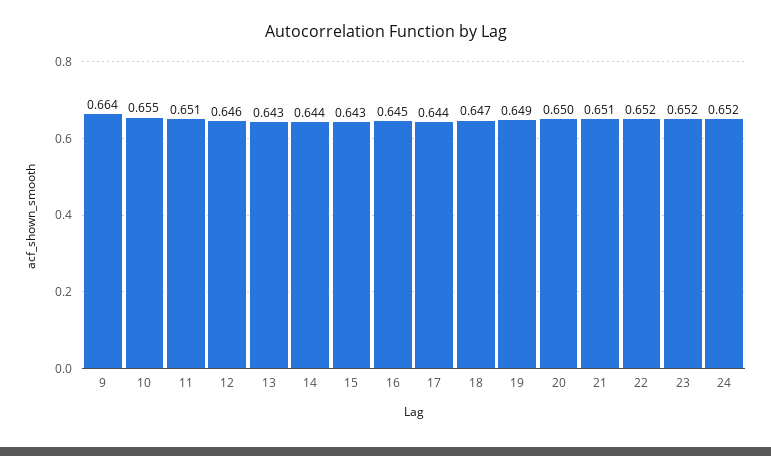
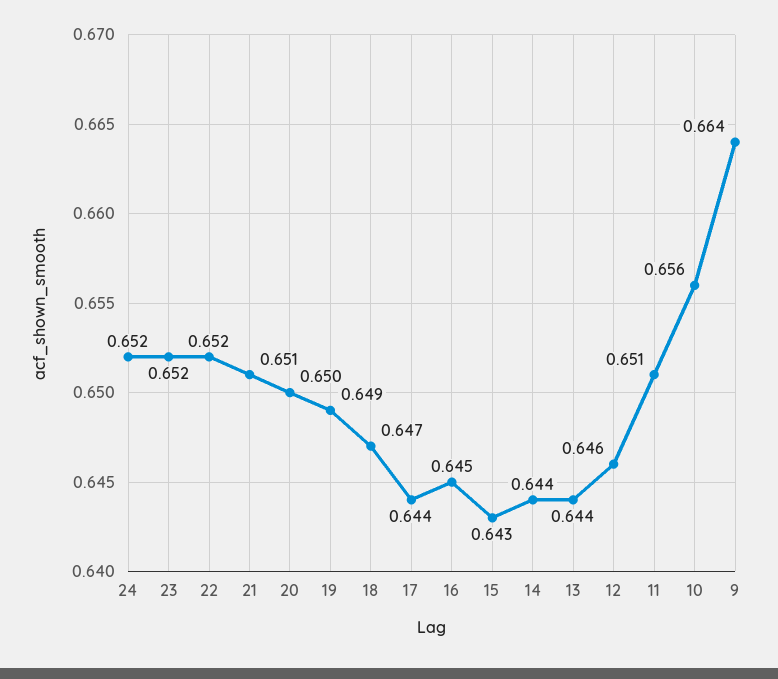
10: 0.655 -> 0.656
13: 0.643 -> 0.644

